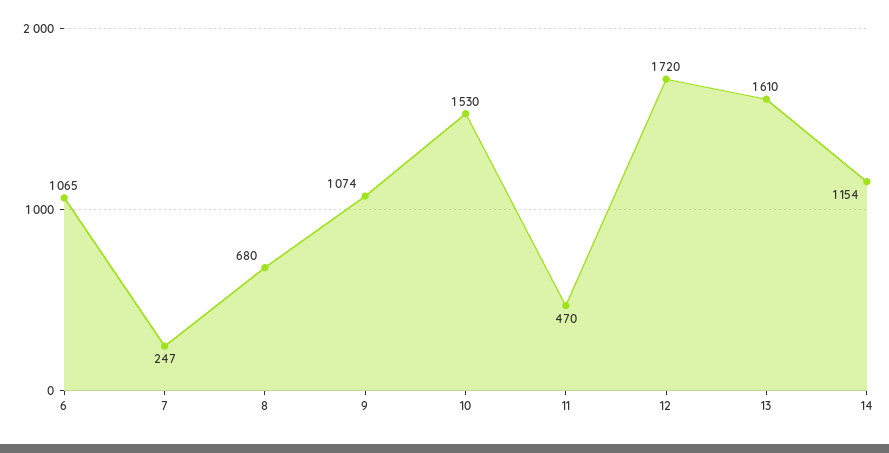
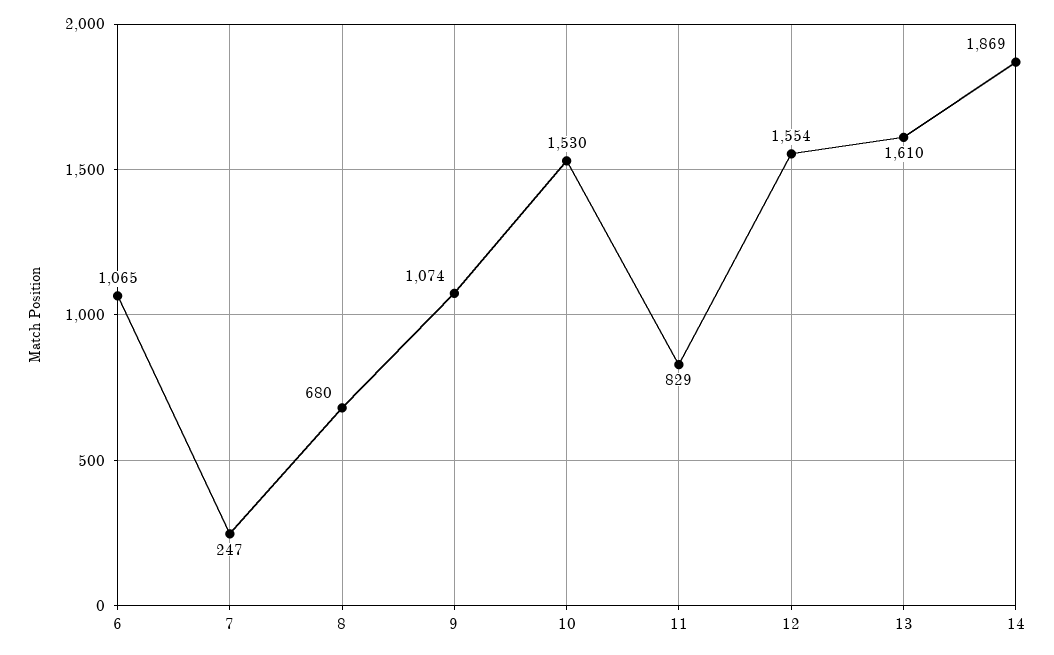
11: 470 -> 829
12: 1720 -> 1554
14: 1154 -> 1869

